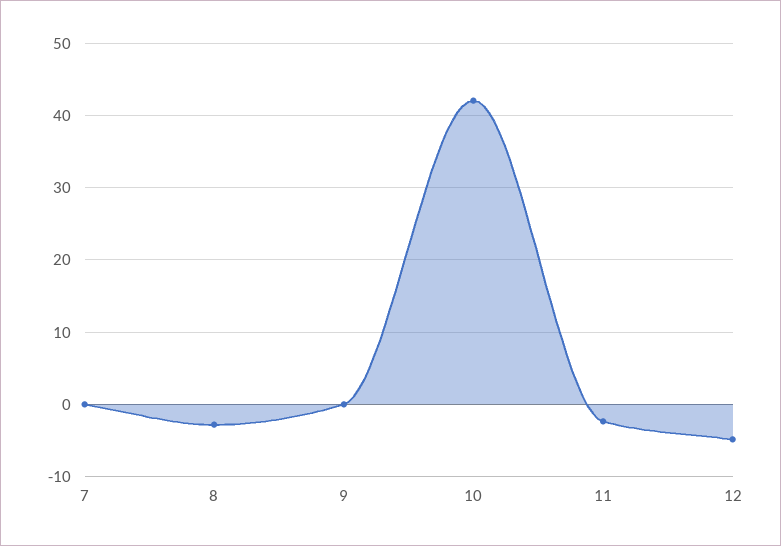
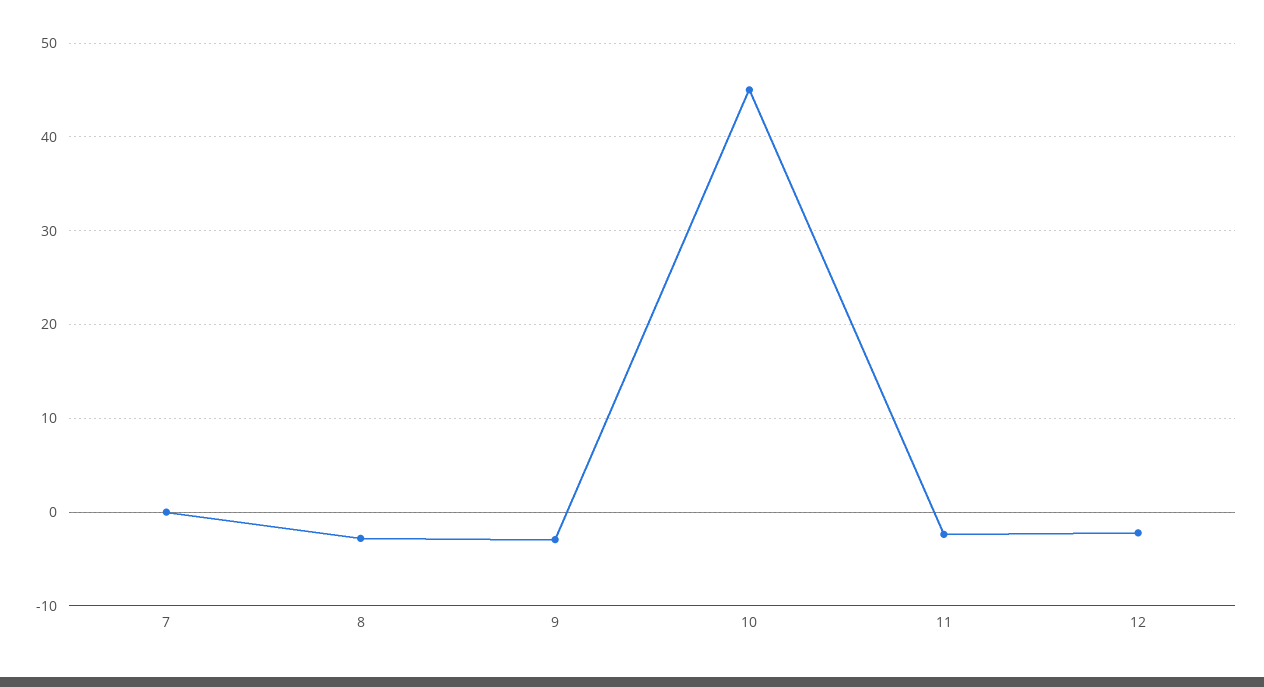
9: 0 -> -3
10: 42 -> 45
12: -5 -> -2

